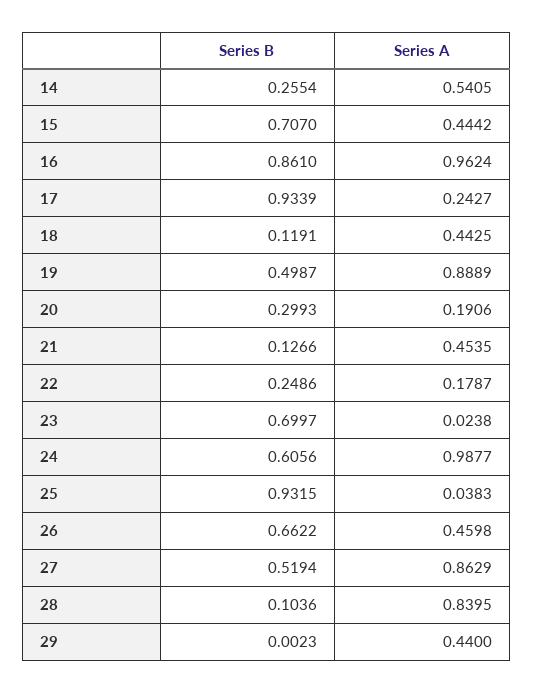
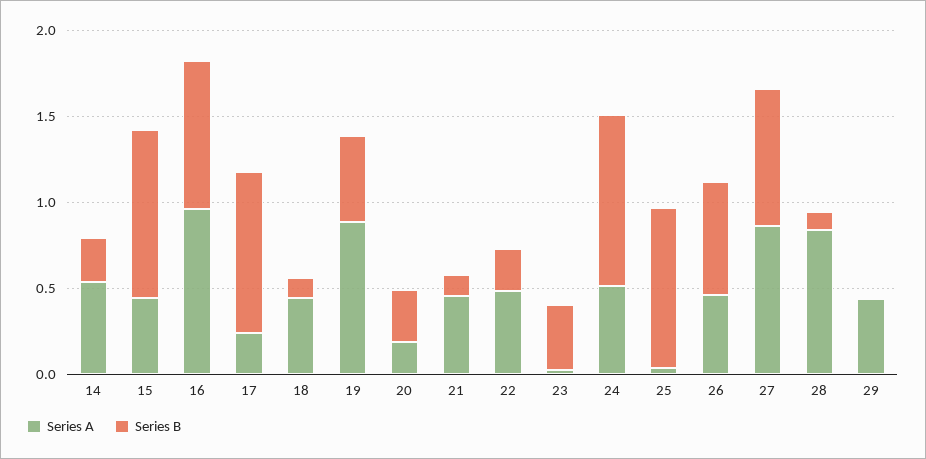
Series B, 15: 0.707 -> 1
Series A, 22: 0.1787 -> 0.5
Series B, 23: 0.6997 -> 0.4
Series B, 24: 0.6056 -> 1
Series A, 24: 0.9877 -> 0.5
Series B, 27: 0.5194 -> 0.8

